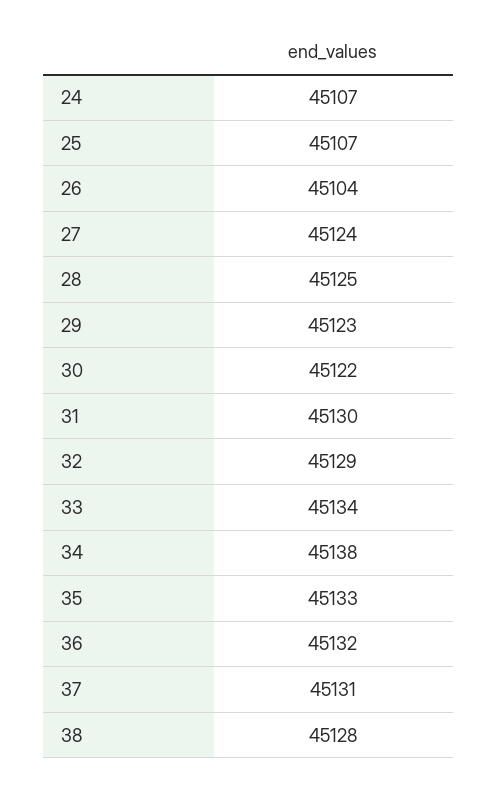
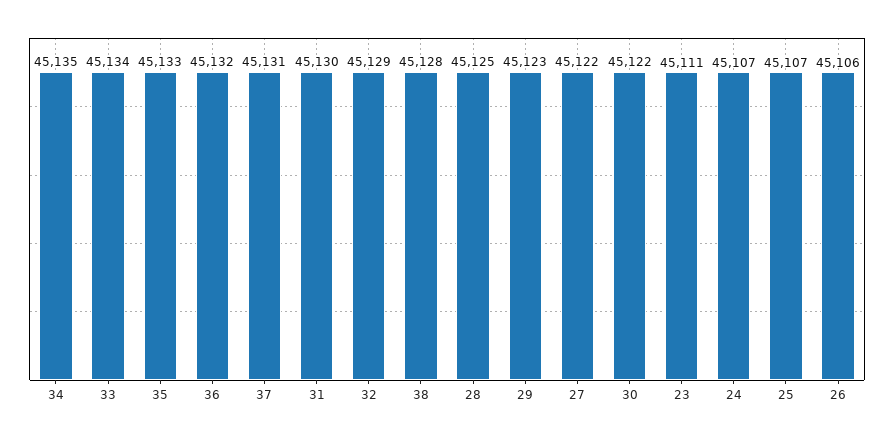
26: 45104 -> 45106
27: 45124 -> 45122
34: 45138 -> 45135
23: none -> 45111

